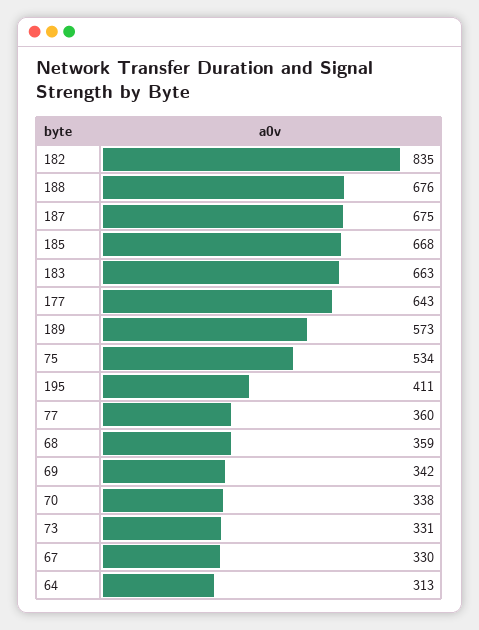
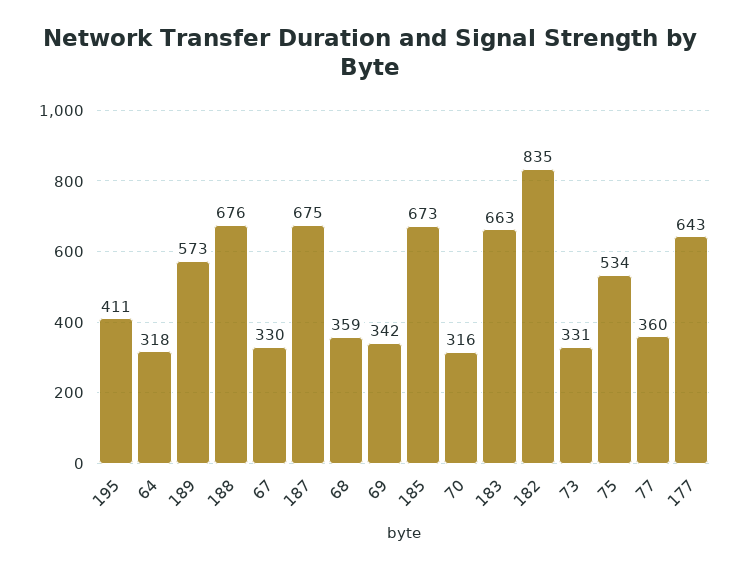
185: 668 -> 673
70: 338 -> 316
64: 313 -> 318

